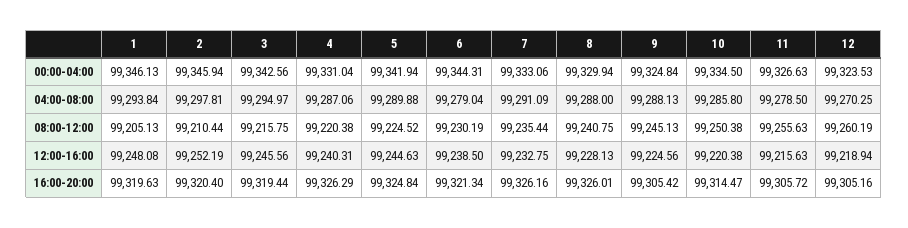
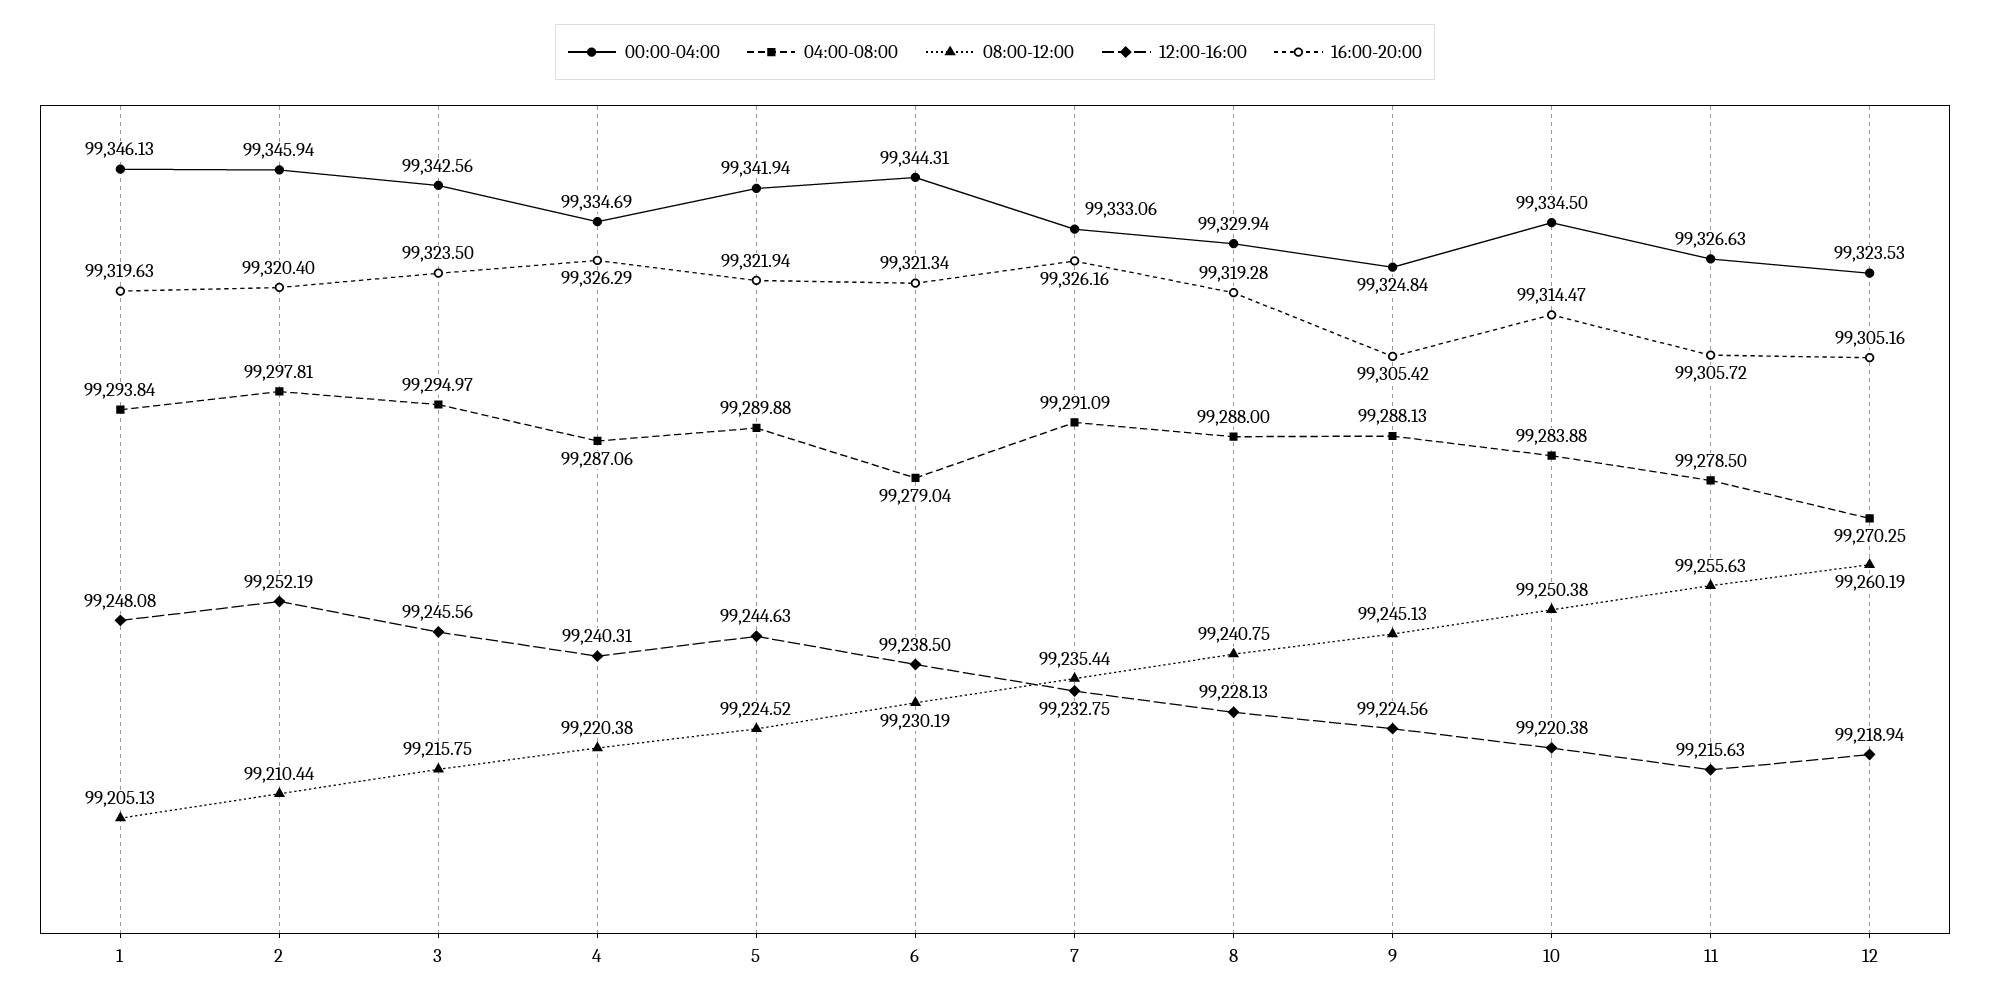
00:00-04:00, 4: 99331.04 -> 99334.69
04:00-08:00, 10: 99285.8 -> 99283.88
16:00-20:00, 3: 99319.44 -> 99323.5
16:00-20:00, 5: 99324.84 -> 99321.94
16:00-20:00, 8: 99326.01 -> 99319.28

